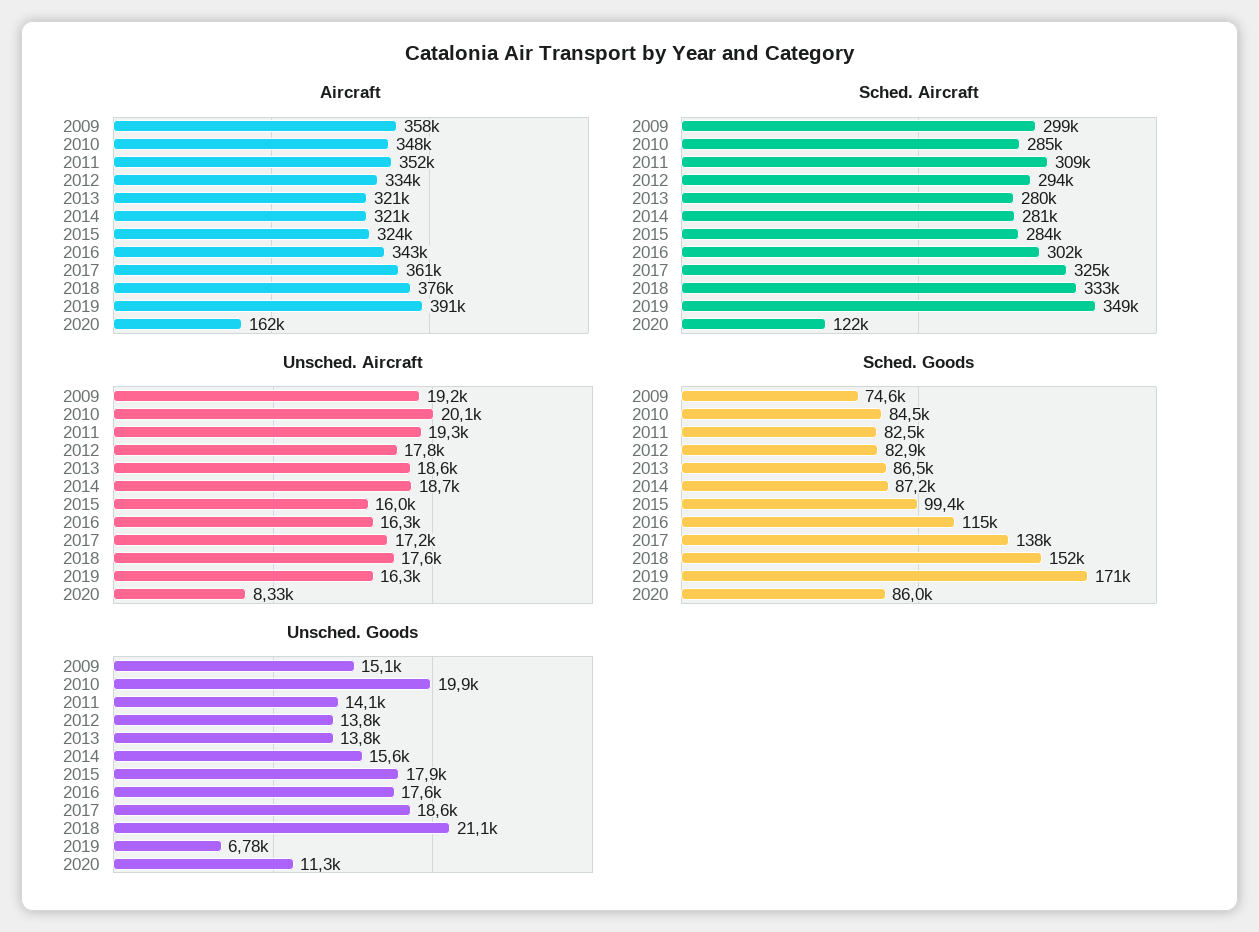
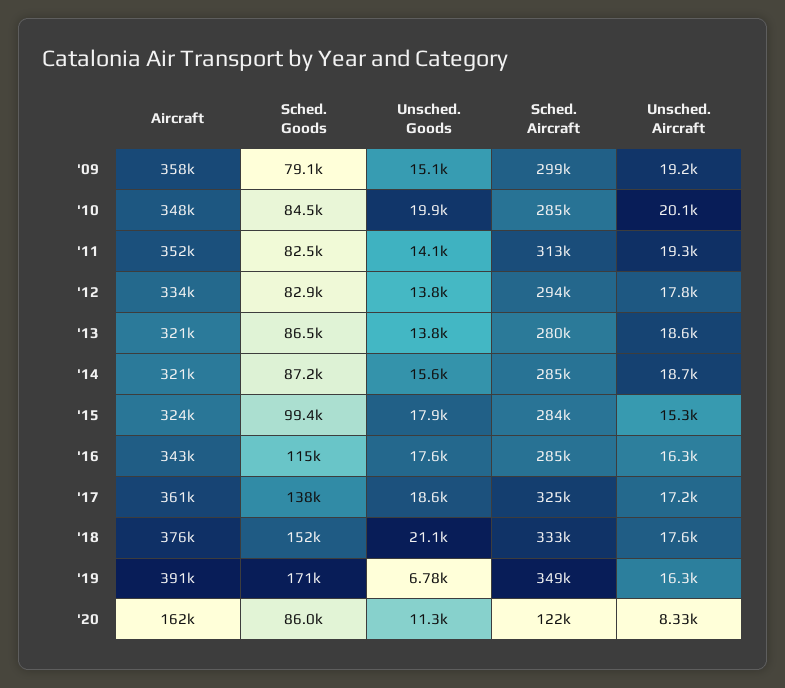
Sched. Aircraft, 2011: 309000 -> 313000
Sched. Aircraft, 2014: 281000 -> 285000
Sched. Aircraft, 2016: 302000 -> 285000
Unsched. Aircraft, 2015: 16000 -> 15300
Sched. Goods, 2009: 74600 -> 79100

